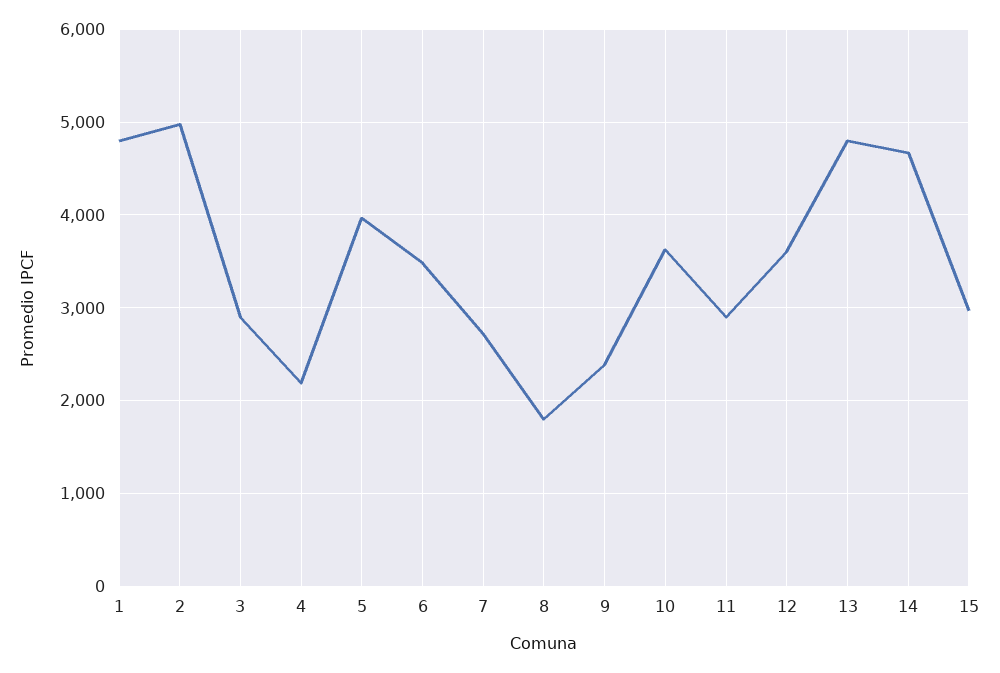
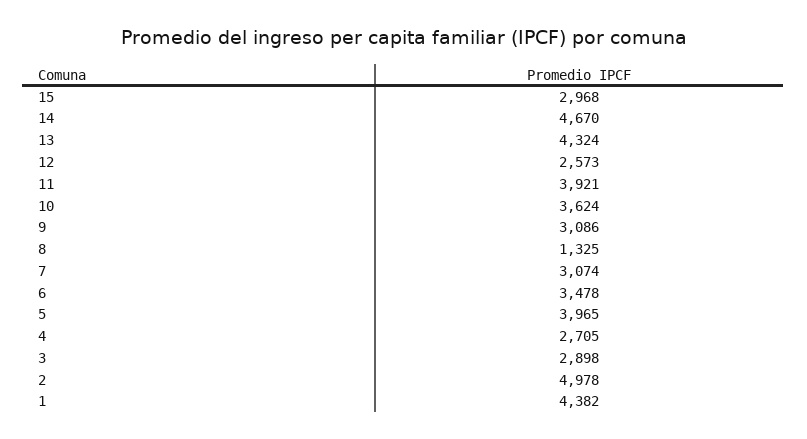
1: 4800 -> 4382
4: 2200 -> 2705
7: 2700 -> 3074
8: 1800 -> 1325
9: 2400 -> 3086
11: 2900 -> 3921
12: 3600 -> 2573
13: 4800 -> 4324

